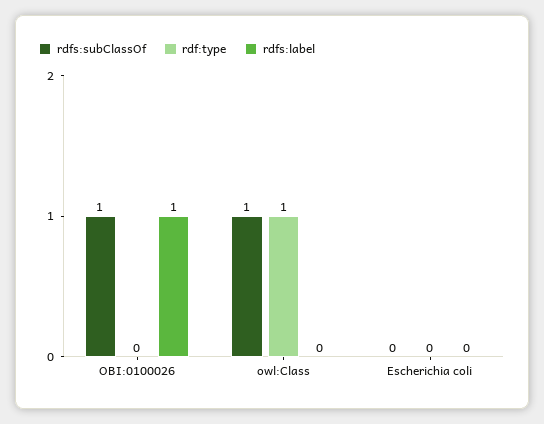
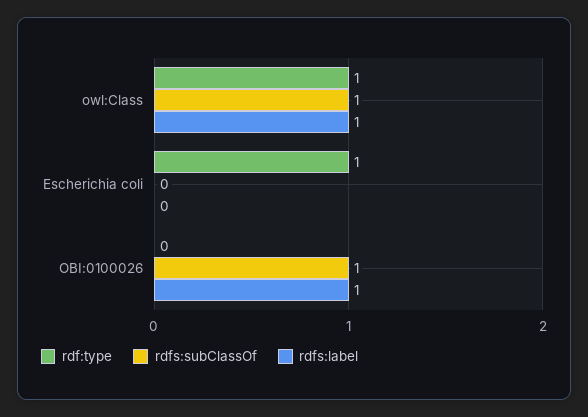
rdfs:label, owl:Class: 0 -> 1
rdf:type, Escherichia coli: 0 -> 1

